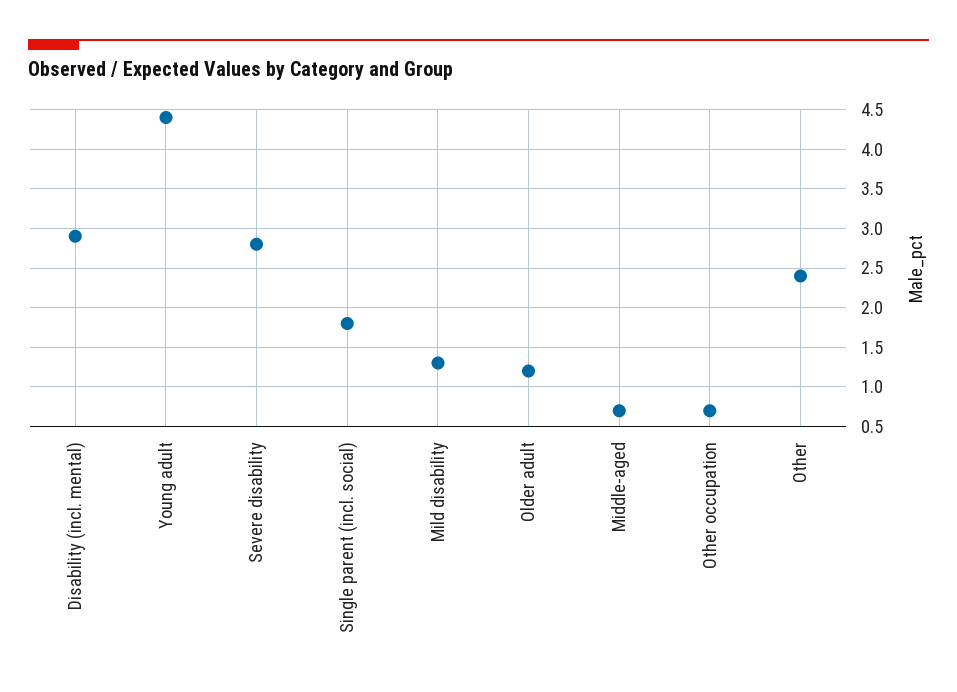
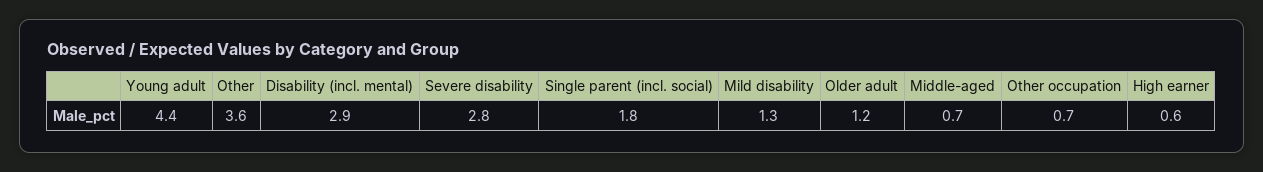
Other: 2.4 -> 3.6
High earner: none -> 0.6

